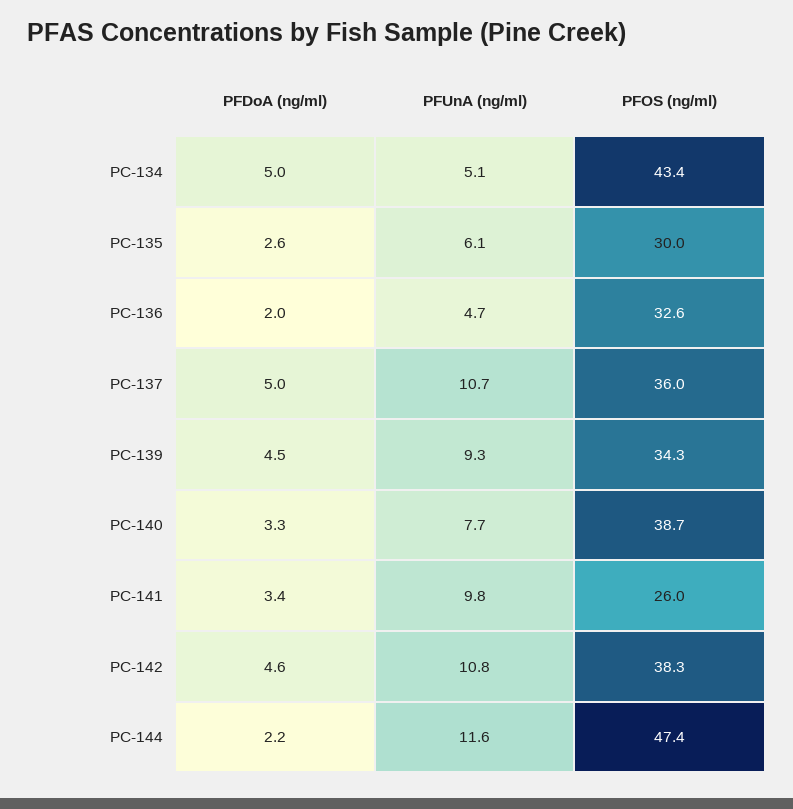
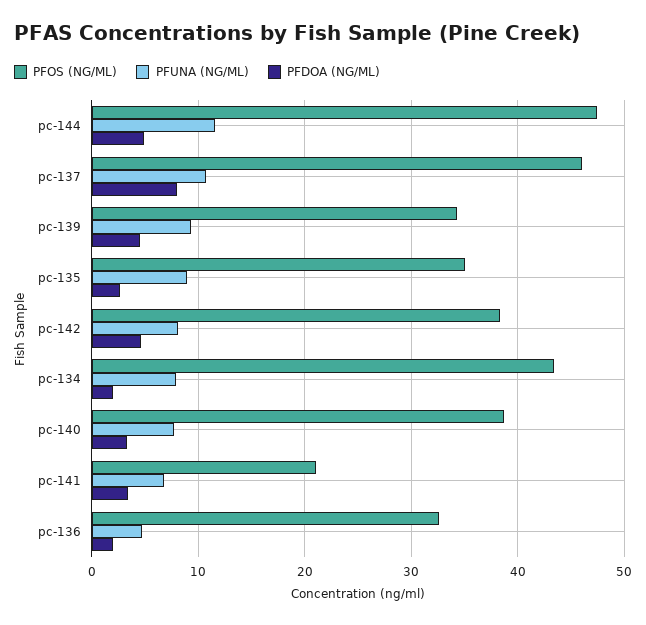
PFDoA (ng/ml), PC-134: 5 -> 2
PFUnA (ng/ml), PC-134: 5.1 -> 8
PFUnA (ng/ml), PC-135: 6.1 -> 9
PFOS (ng/ml), PC-135: 30 -> 35
PFDoA (ng/ml), PC-137: 5 -> 8
PFOS (ng/ml), PC-137: 36 -> 46
PFUnA (ng/ml), PC-141: 9.8 -> 7
PFOS (ng/ml), PC-141: 26 -> 21
PFUnA (ng/ml), PC-142: 10.8 -> 8
PFDoA (ng/ml), PC-144: 2.2 -> 5

